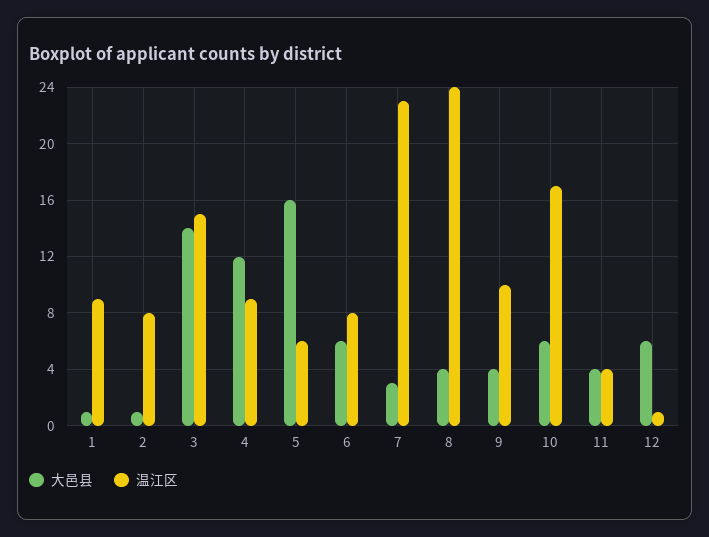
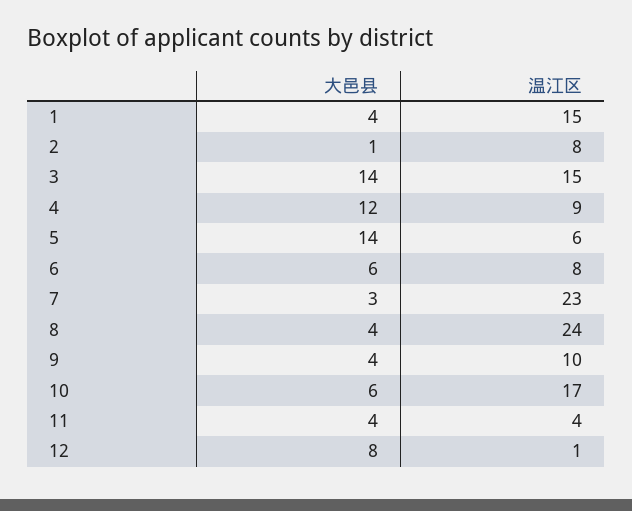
大邑县, 1: 1 -> 4
温江区, 1: 9 -> 15
大邑县, 5: 16 -> 14
大邑县, 12: 6 -> 8

